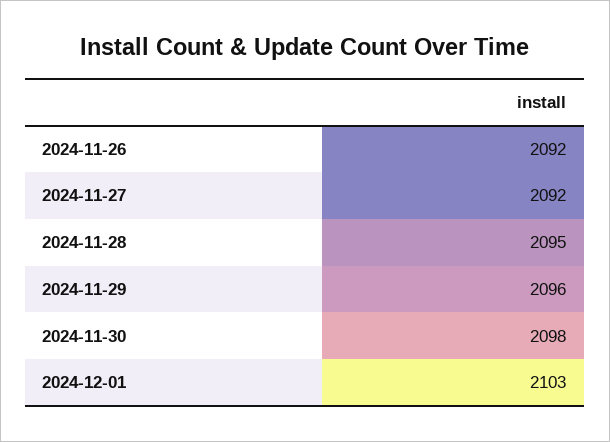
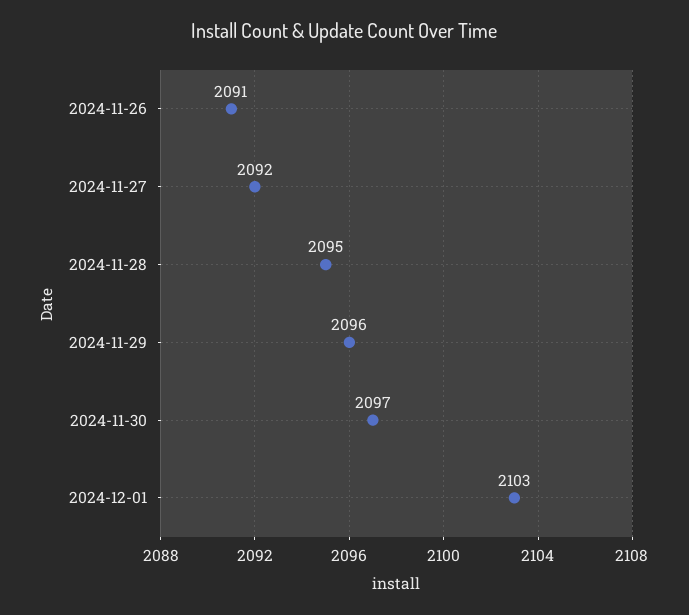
2024-11-26: 2092 -> 2091
2024-11-30: 2098 -> 2097

